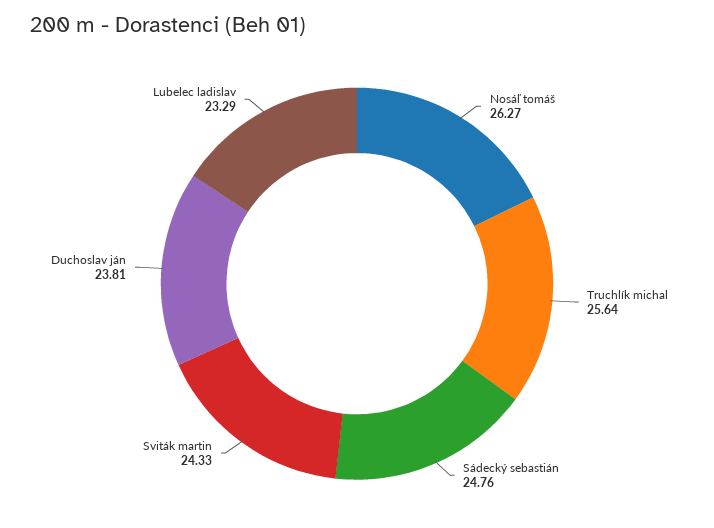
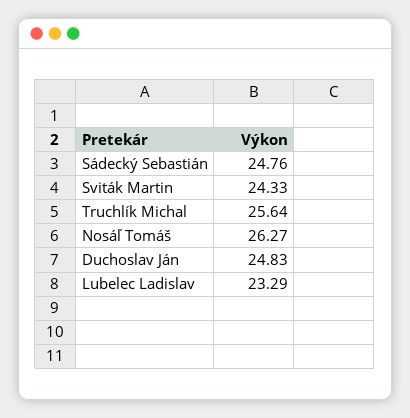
Duchoslav ján: 23.81 -> 24.83

